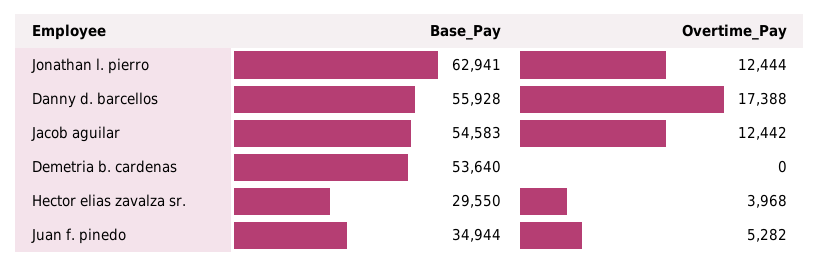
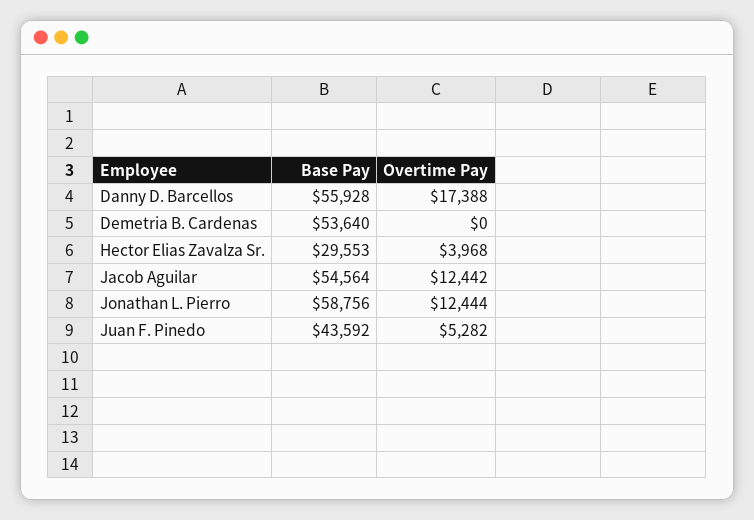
Base_Pay, Jonathan l. pierro: 62941 -> 58756
Base_Pay, Jacob aguilar: 54583 -> 54564
Base_Pay, Hector elias zavalza sr.: 29550 -> 29553
Base_Pay, Juan f. pinedo: 34944 -> 43592

